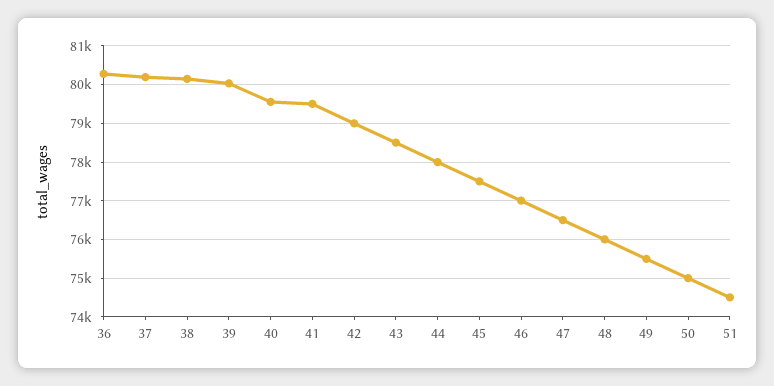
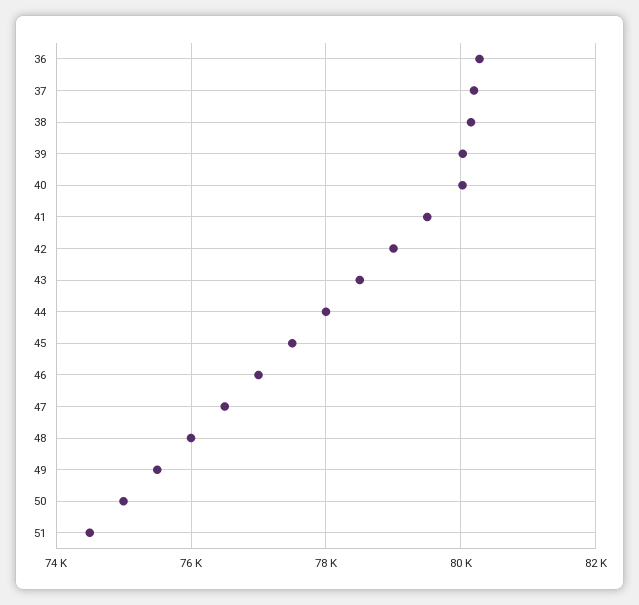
40: 79600 -> 80000

